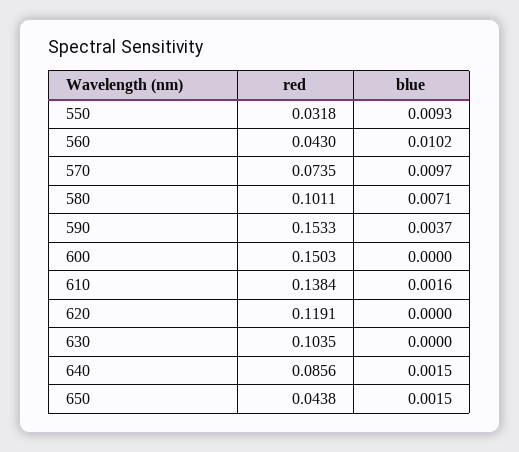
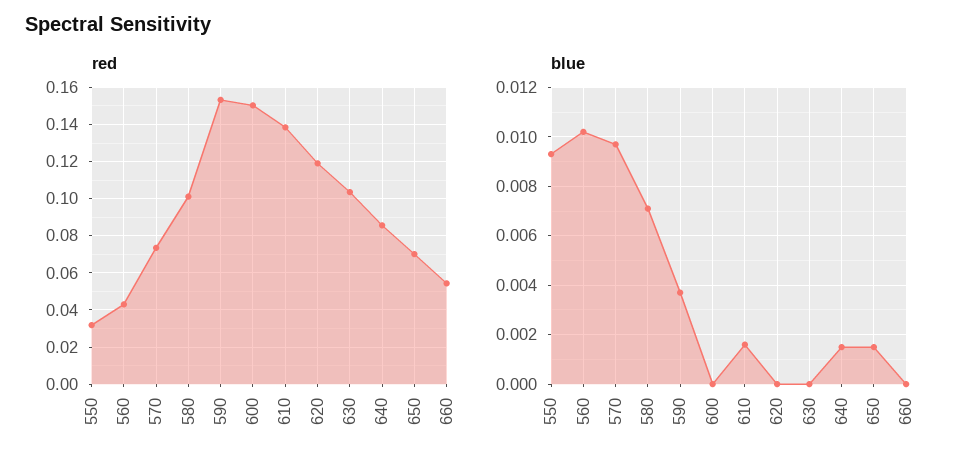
red, 650: 0.0438 -> 0.07
red, 660: none -> 0.055
blue, 660: none -> 0

